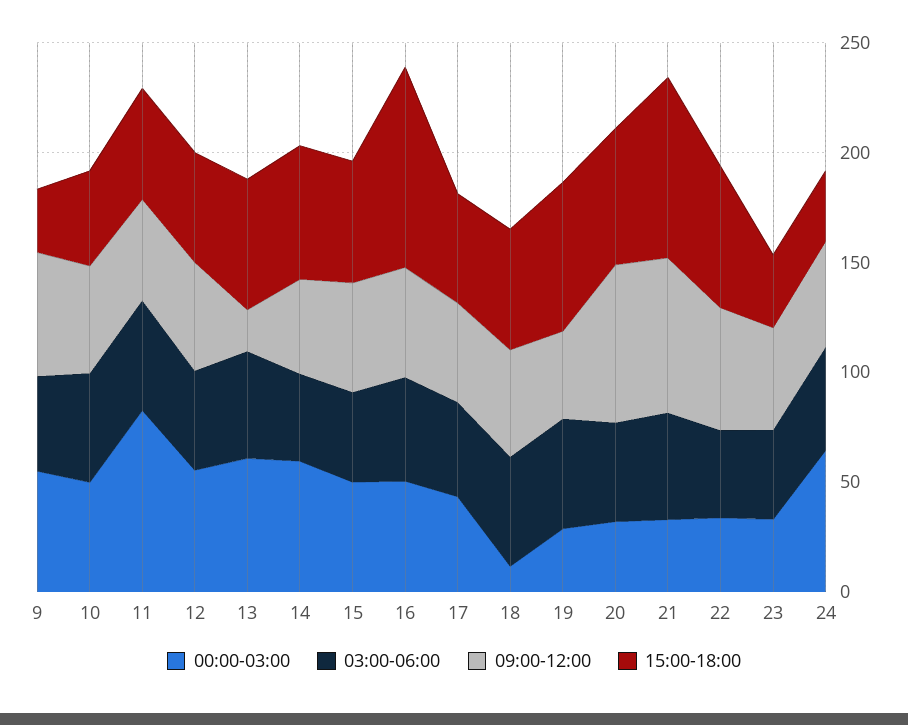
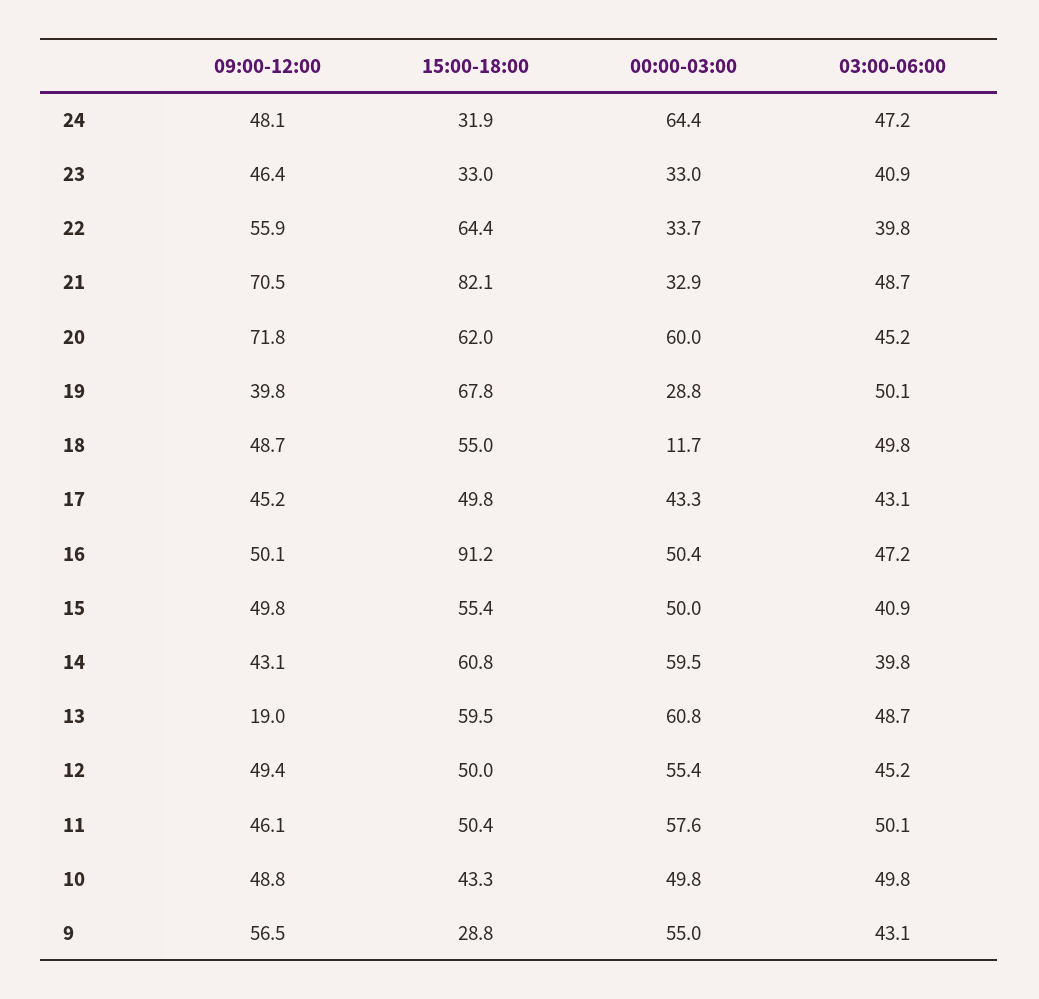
00:00-03:00, 11: 80 -> 57.6
00:00-03:00, 20: 30 -> 60

